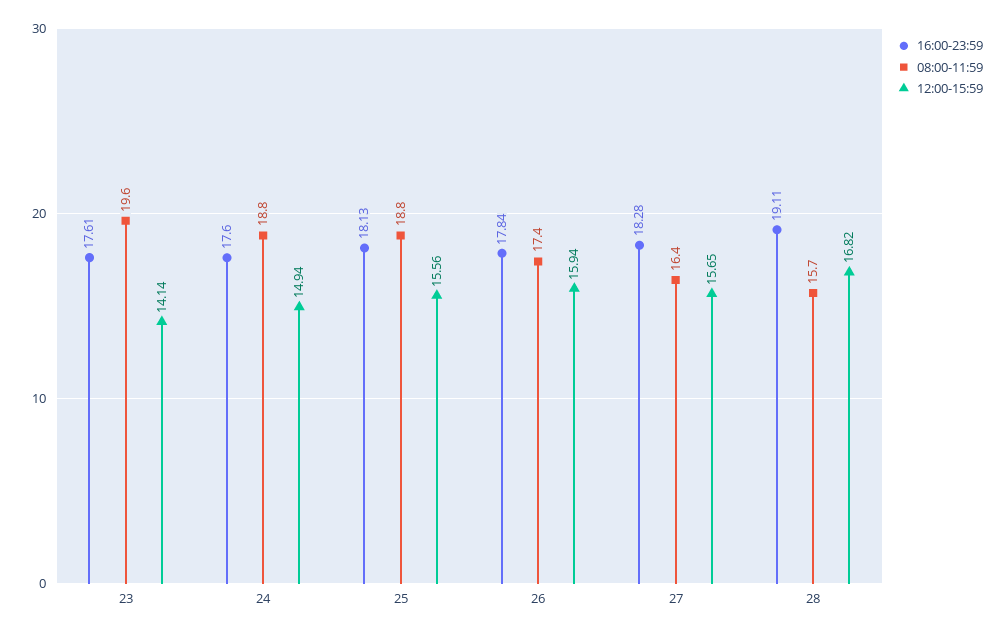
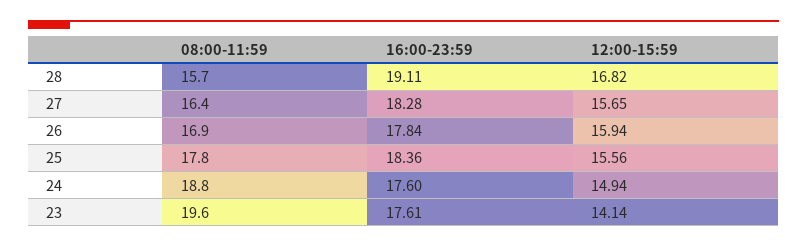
16:00-23:59, 25: 18.13 -> 18.36
08:00-11:59, 25: 18.8 -> 17.8
08:00-11:59, 26: 17.4 -> 16.9

